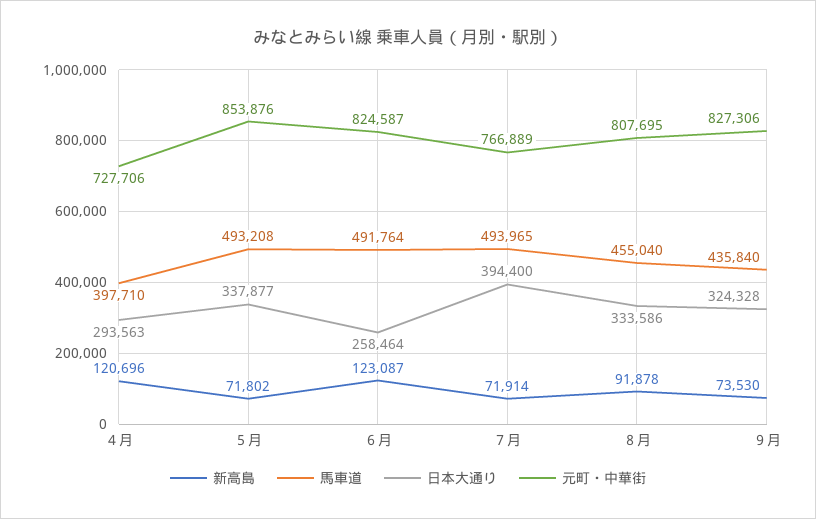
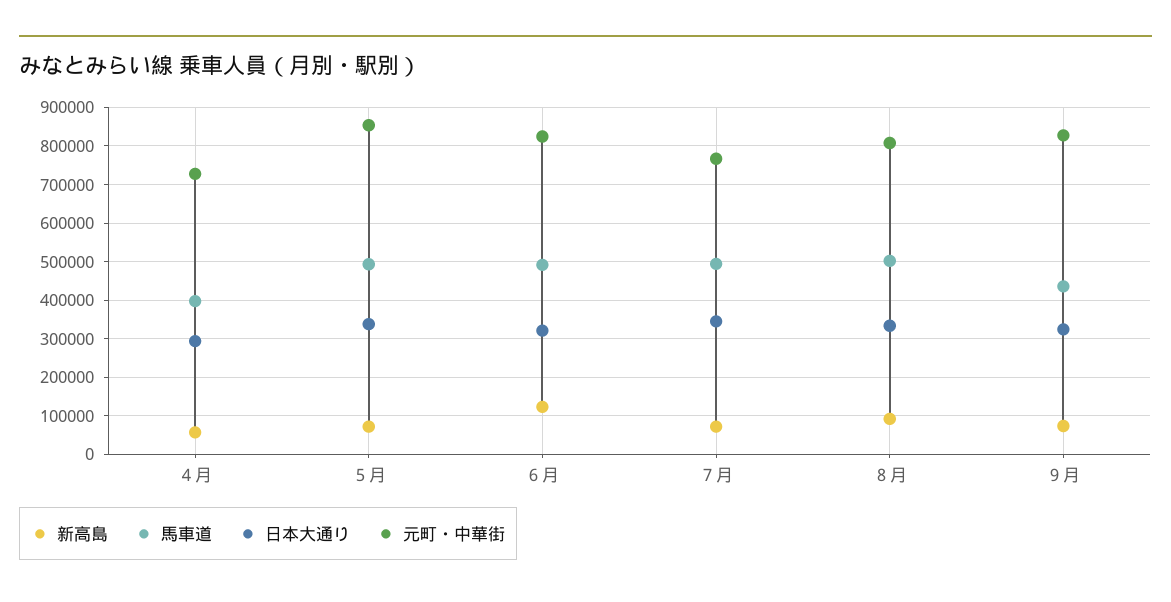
新高島, ４月: 120696 -> 60000
日本大通り, ６月: 258464 -> 320000
日本大通り, ７月: 394400 -> 340000
馬車道, ８月: 455040 -> 500000

